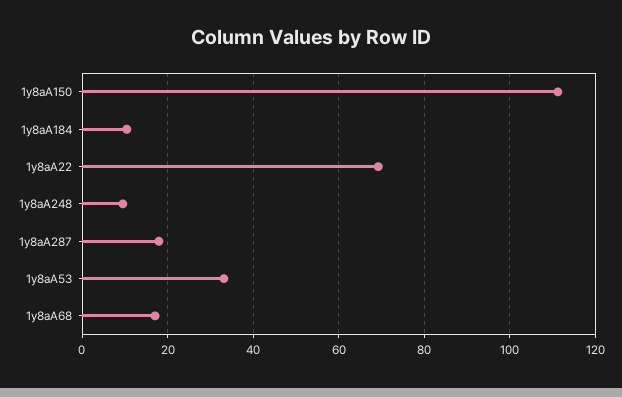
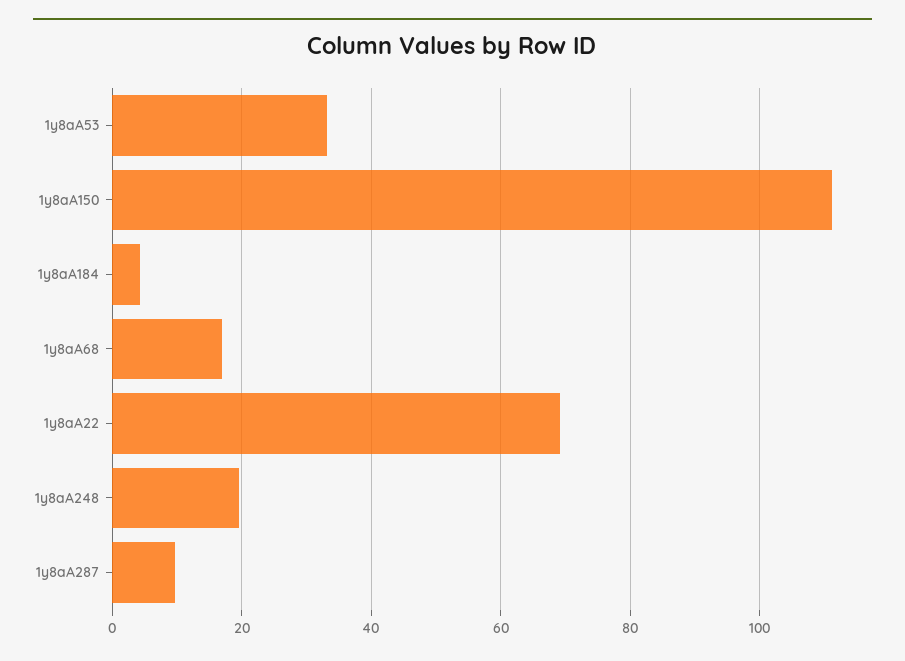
1y8aA184: 10 -> 4
1y8aA248: 10 -> 20
1y8aA287: 18 -> 10

